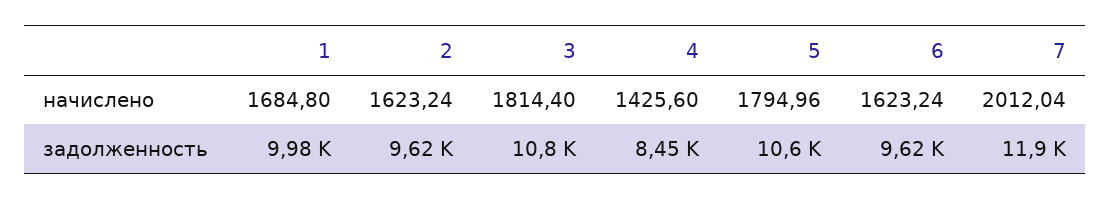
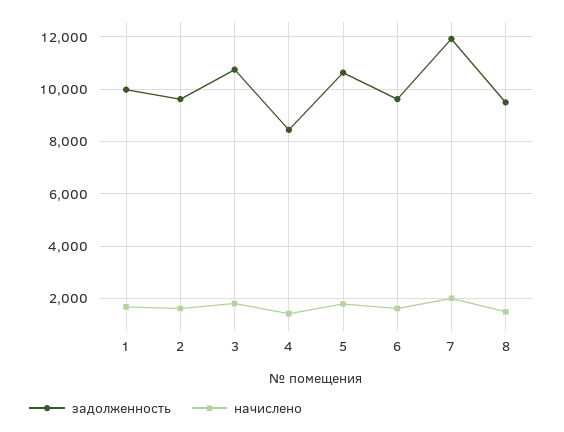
задолженность, 8: none -> 9500
начислено, 8: none -> 1500

